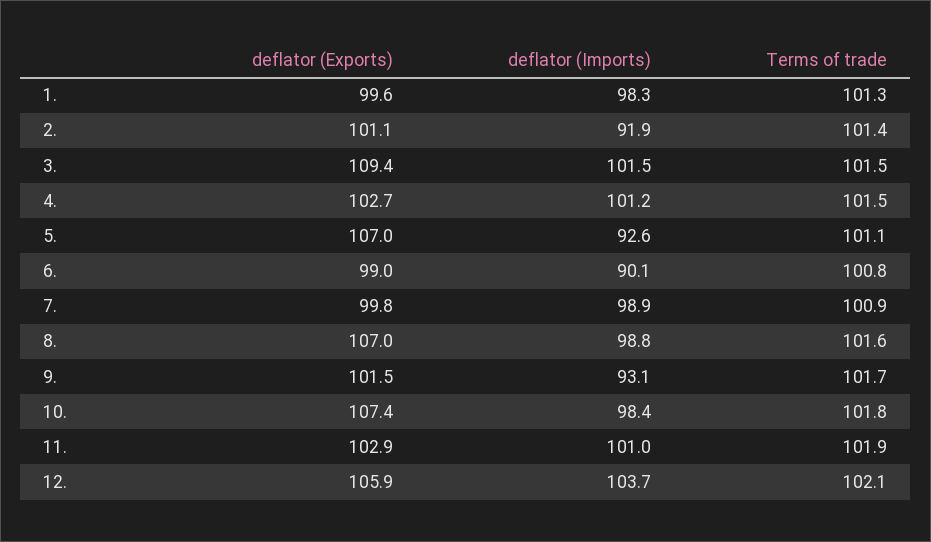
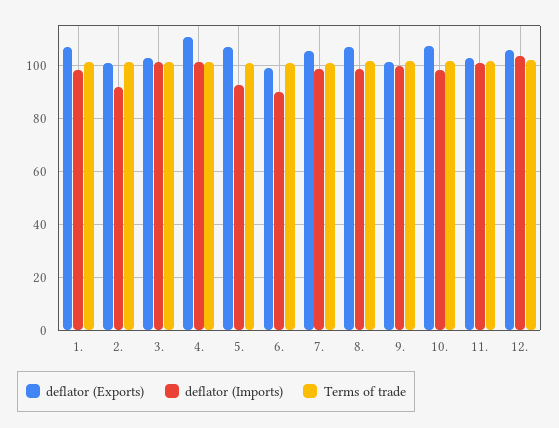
deflator (Exports), 1.: 99.6 -> 107.5
deflator (Exports), 3.: 109.4 -> 102.5
deflator (Exports), 4.: 102.7 -> 110
deflator (Exports), 7.: 99.8 -> 105
deflator (Imports), 9.: 93.1 -> 100

